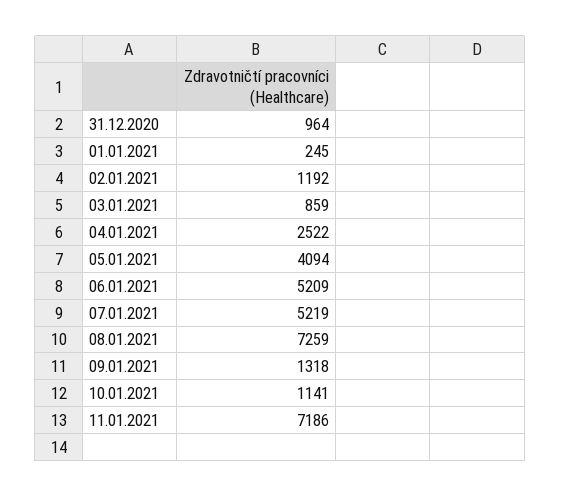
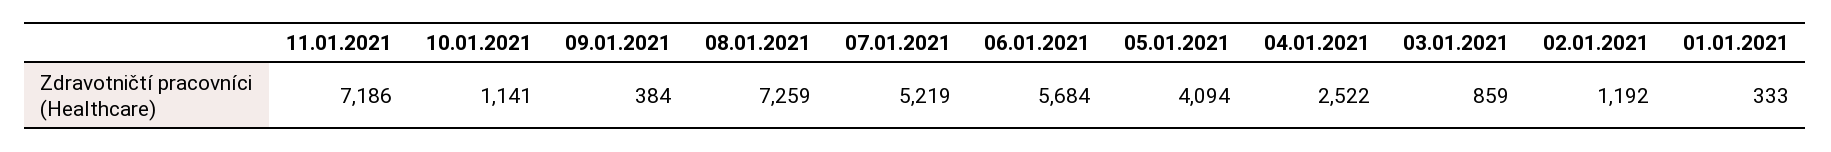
31.12.2020: 964 -> none
01.01.2021: 245 -> 333
06.01.2021: 5209 -> 5684
09.01.2021: 1318 -> 384

